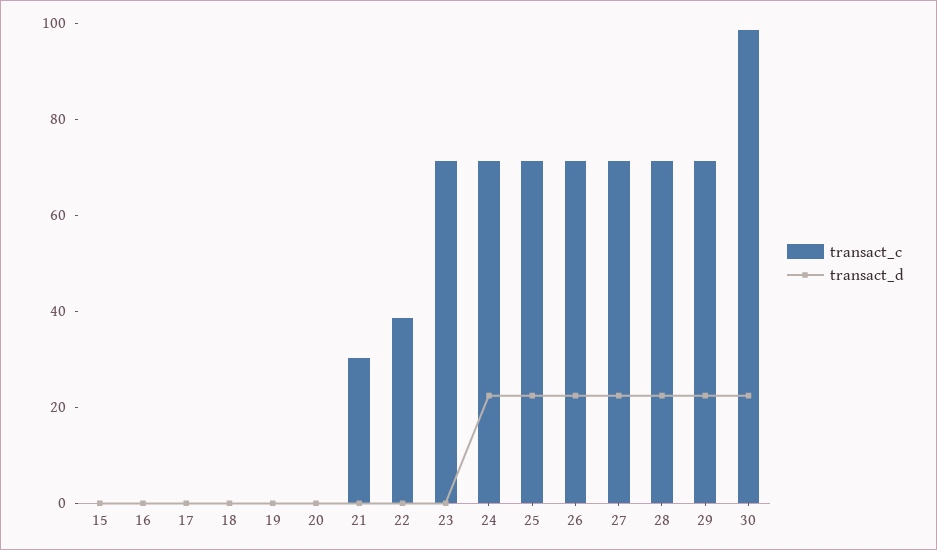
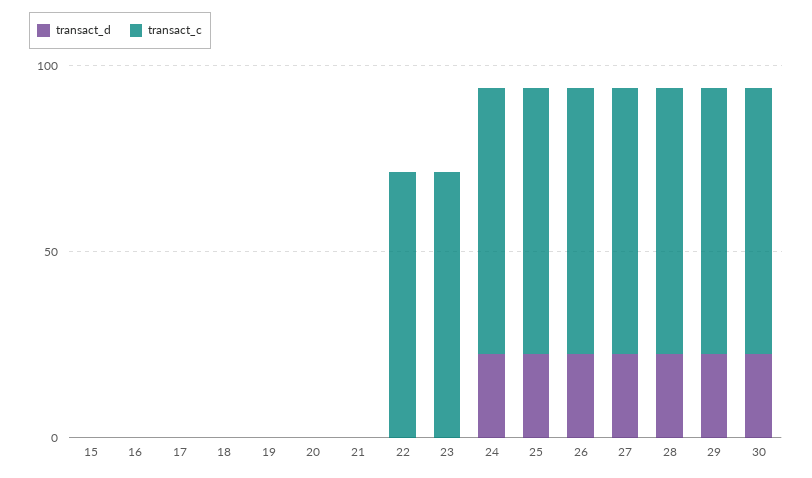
transact_c, 21: 30 -> 0
transact_c, 22: 40 -> 70
transact_c, 30: 100 -> 70

